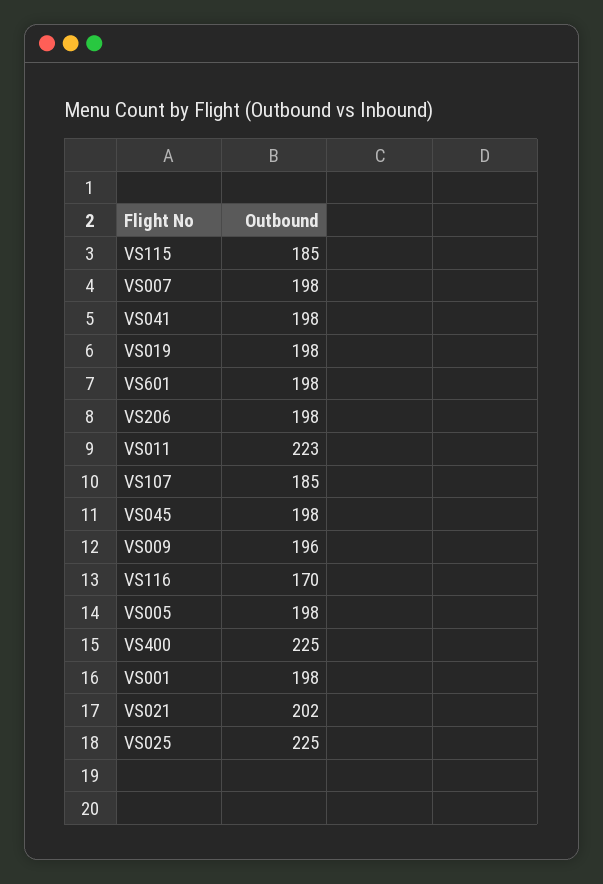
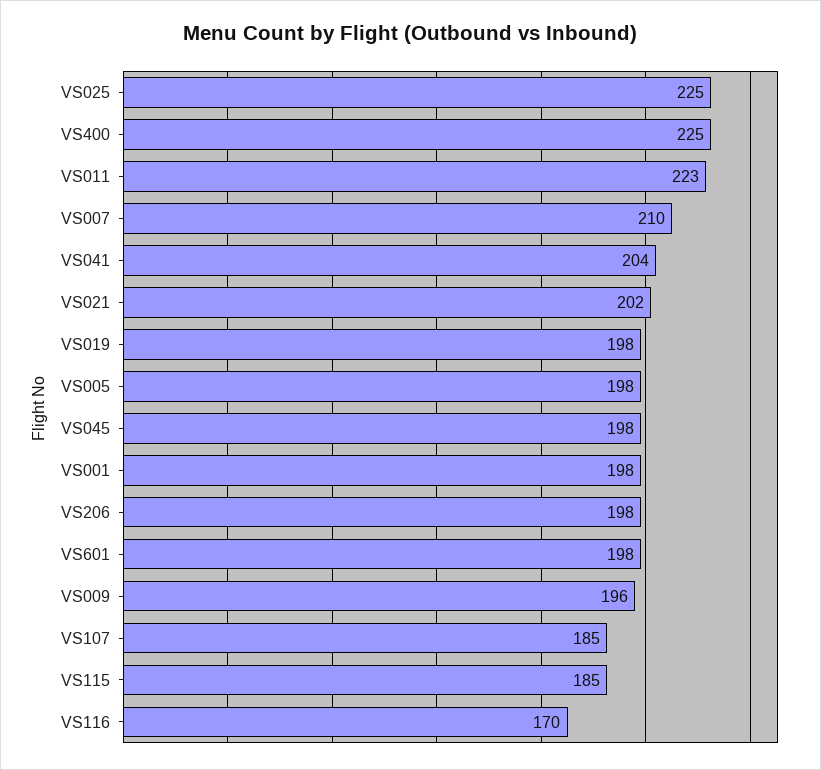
VS007: 198 -> 210
VS041: 198 -> 204

